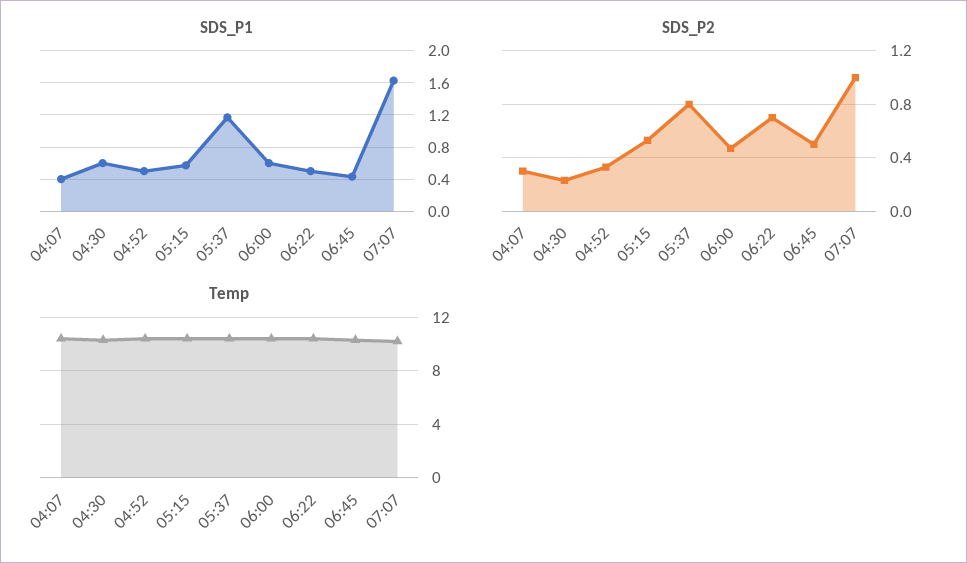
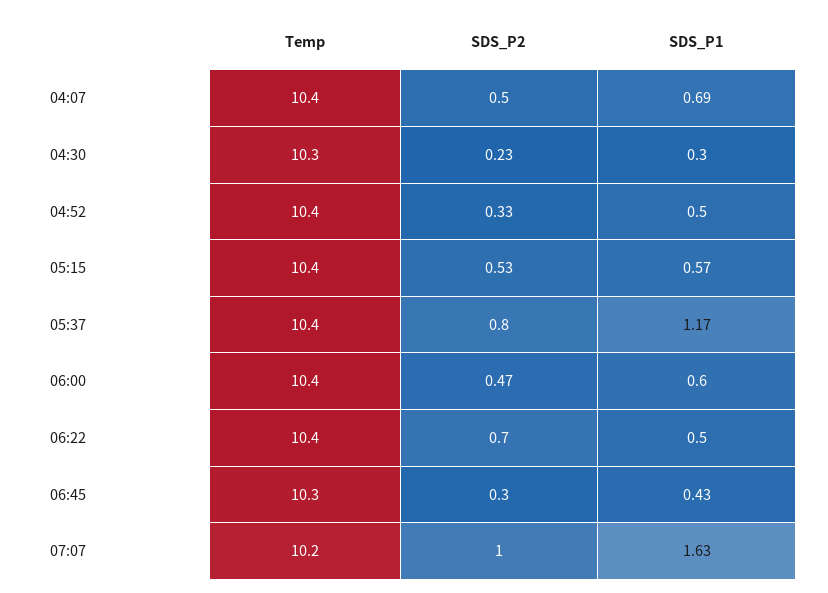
SDS_P1, 04:07: 0.4 -> 0.69
SDS_P1, 04:30: 0.6 -> 0.3
SDS_P2, 04:07: 0.3 -> 0.5
SDS_P2, 06:45: 0.5 -> 0.3

